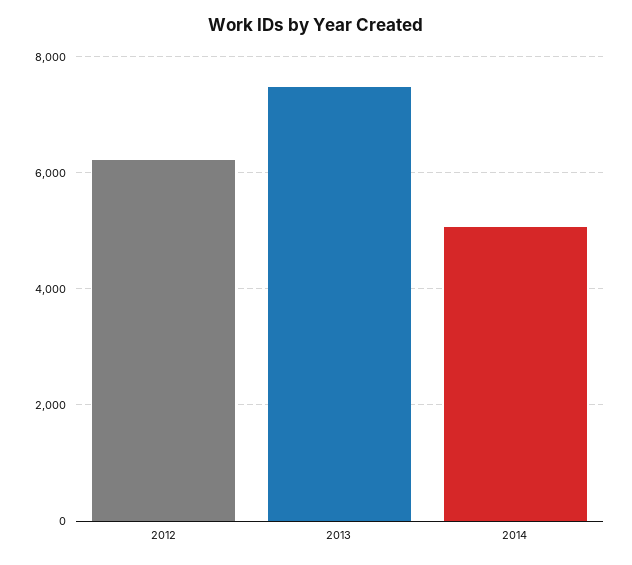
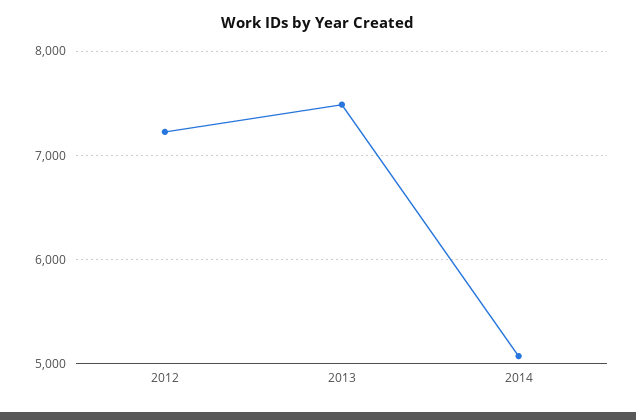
2012: 6200 -> 7200

